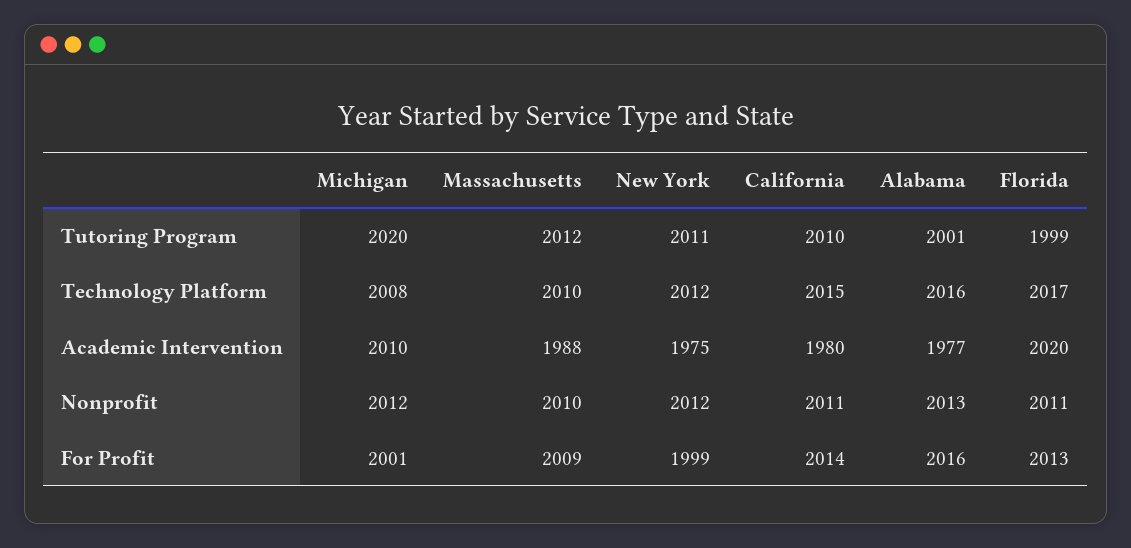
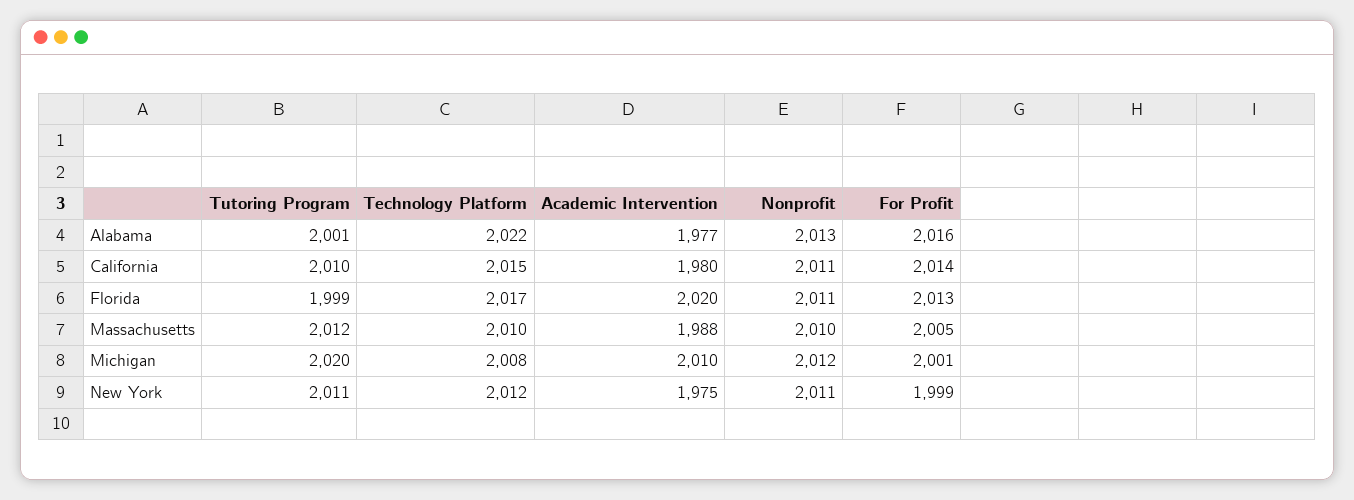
Alabama, Technology Platform: 2016 -> 2022
New York, Nonprofit: 2012 -> 2011
Massachusetts, For Profit: 2009 -> 2005

